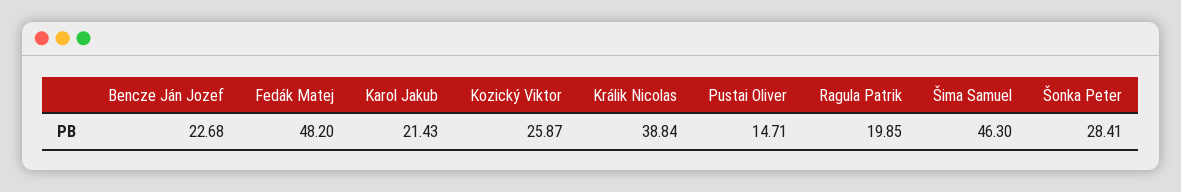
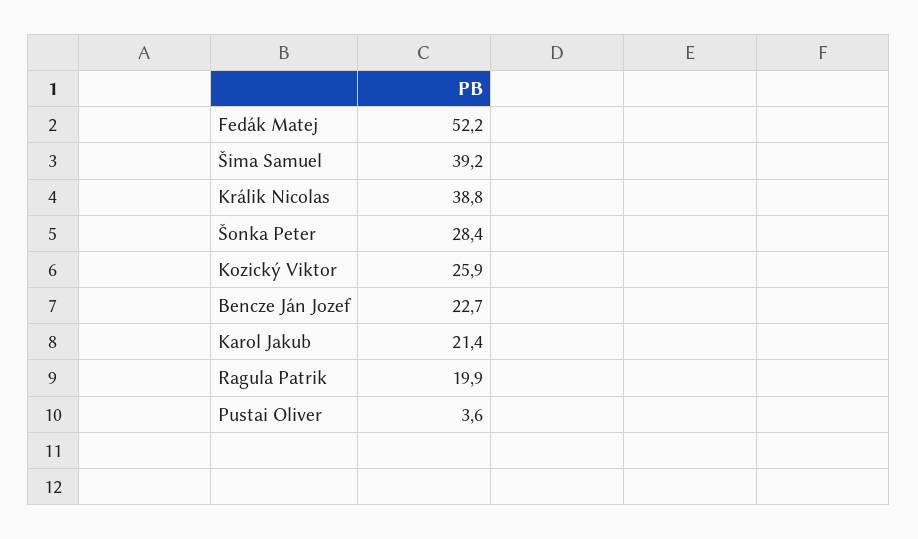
Fedák Matej: 48.2 -> 52.2
Pustai Oliver: 14.71 -> 3.6
Šima Samuel: 46.3 -> 39.2

